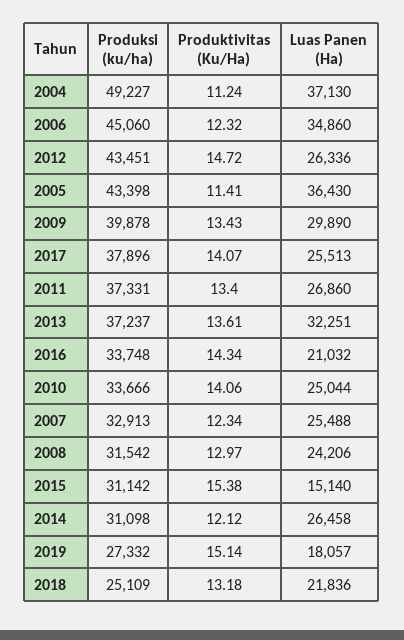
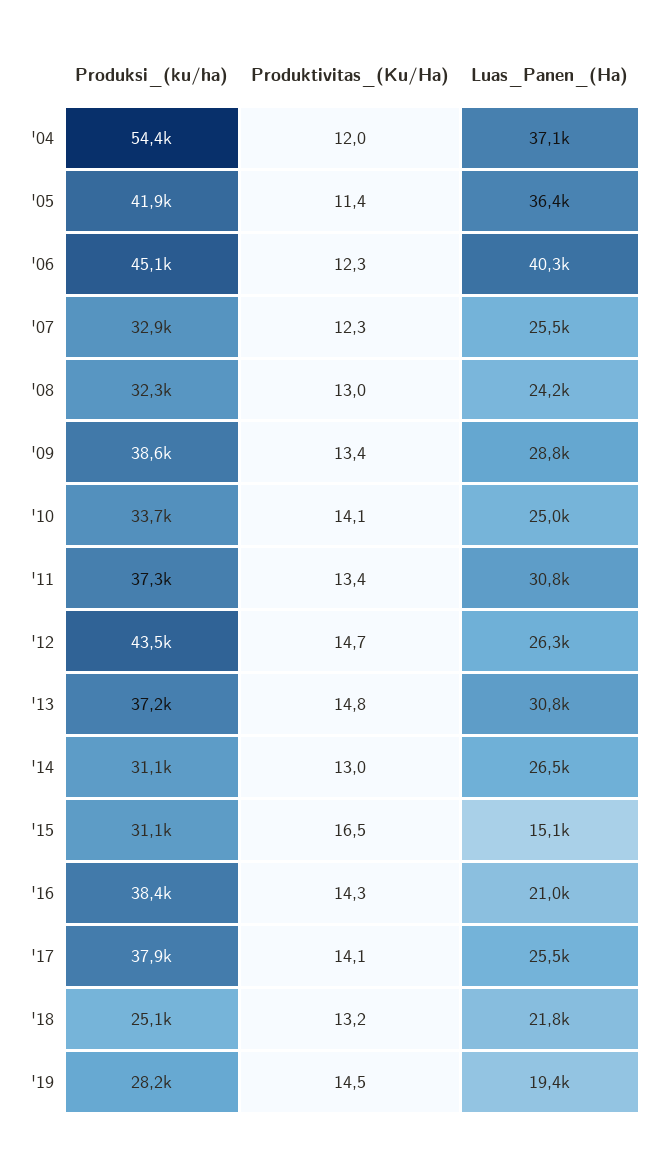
Produksi (ku/ha), 2004: 49227 -> 54400
Produktivitas (Ku/Ha), 2004: 11.24 -> 12
Luas Panen (Ha), 2006: 34860 -> 40300
Produksi (ku/ha), 2005: 43398 -> 41900
Produksi (ku/ha), 2009: 39878 -> 38600
Luas Panen (Ha), 2009: 29890 -> 28800
Luas Panen (Ha), 2011: 26860 -> 30800
Produktivitas (Ku/Ha), 2013: 13.61 -> 14.8
Luas Panen (Ha), 2013: 32251 -> 30800
Produksi (ku/ha), 2016: 33748 -> 38400
Produksi (ku/ha), 2008: 31542 -> 32300
Produktivitas (Ku/Ha), 2015: 15.38 -> 16.5
Produktivitas (Ku/Ha), 2014: 12.12 -> 13
Produksi (ku/ha), 2019: 27332 -> 28200
Produktivitas (Ku/Ha), 2019: 15.14 -> 14.5
Luas Panen (Ha), 2019: 18057 -> 19400

